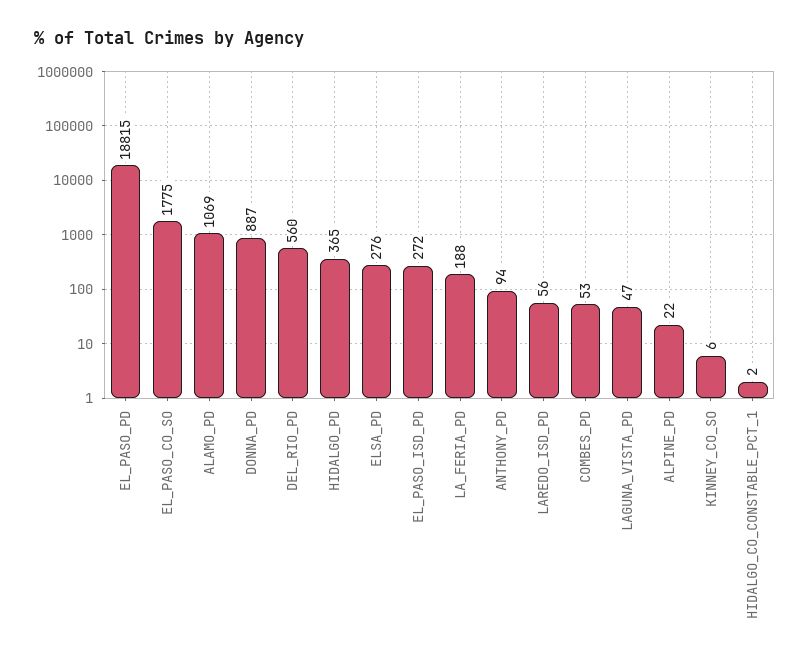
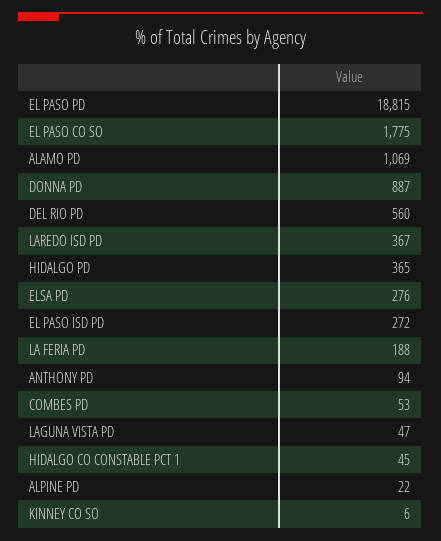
LAREDO_ISD_PD: 56 -> 367
HIDALGO_CO_CONSTABLE_PCT_1: 2 -> 45

